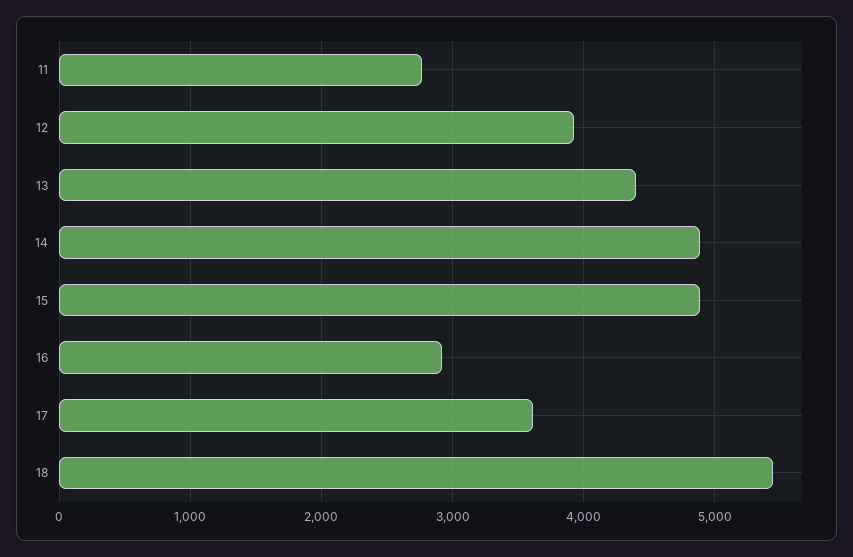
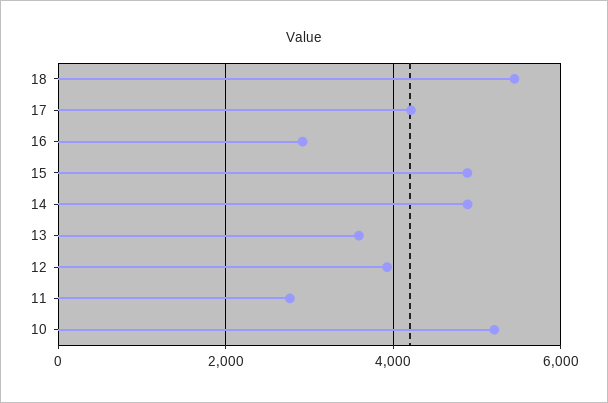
13: 4400 -> 3600
17: 3600 -> 4200
10: none -> 5200

